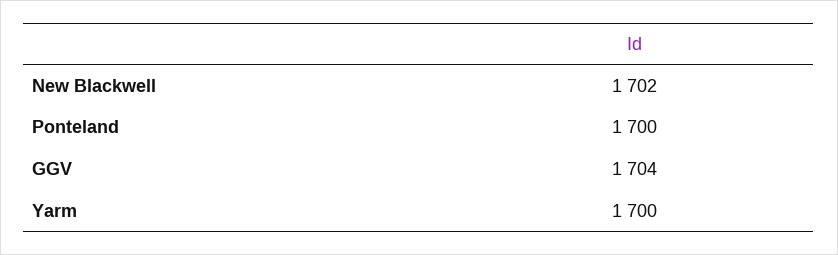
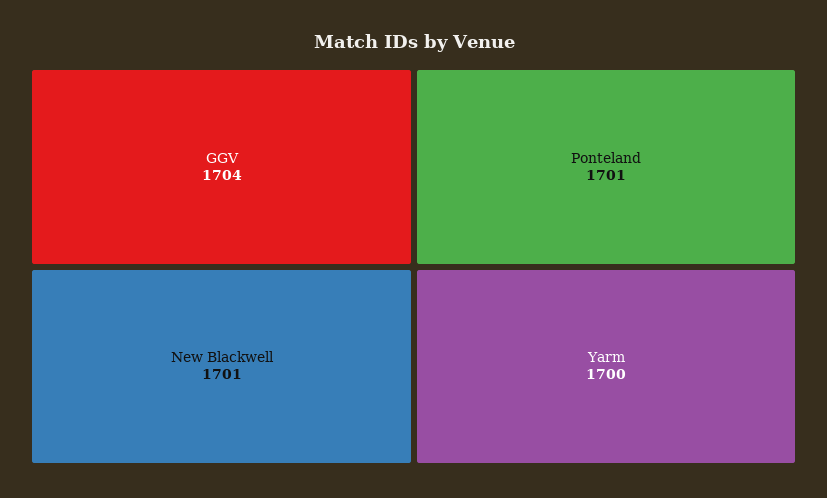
New Blackwell: 1702 -> 1701
Ponteland: 1700 -> 1701

